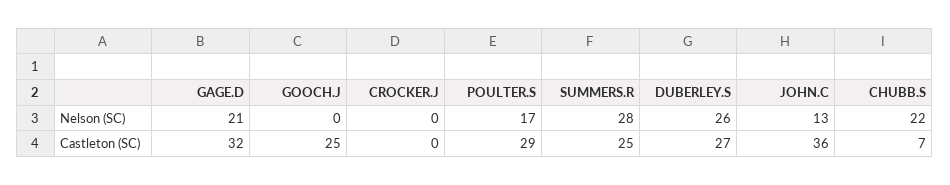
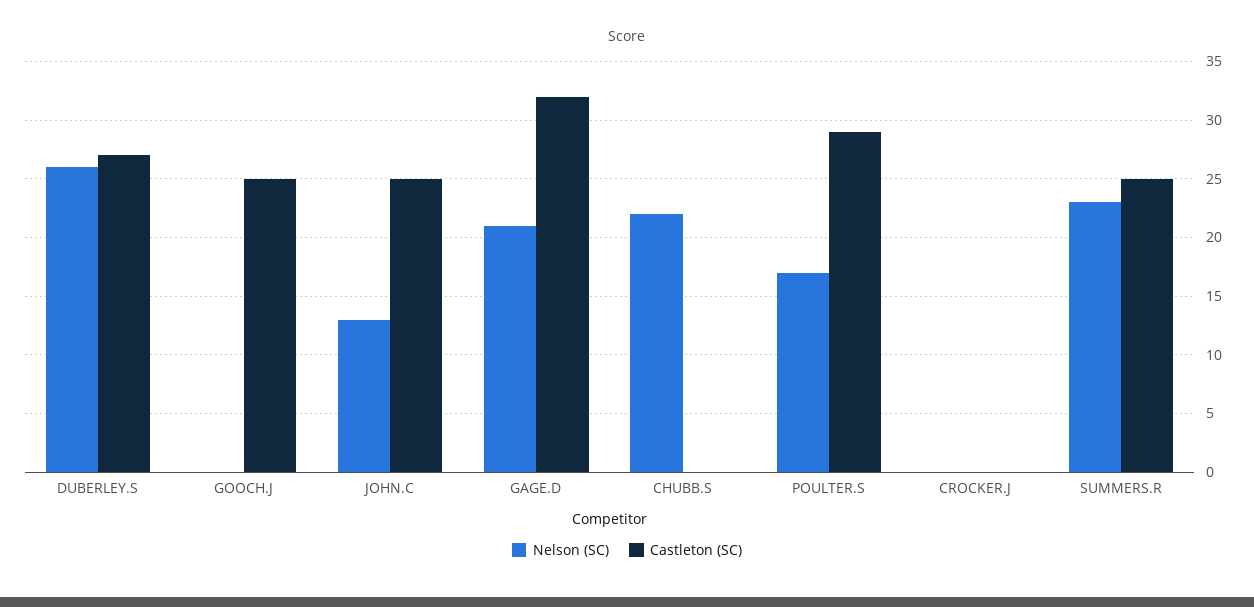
Nelson (SC), SUMMERS.R: 28 -> 23
Castleton (SC), JOHN.C: 36 -> 25
Castleton (SC), CHUBB.S: 7 -> 0

